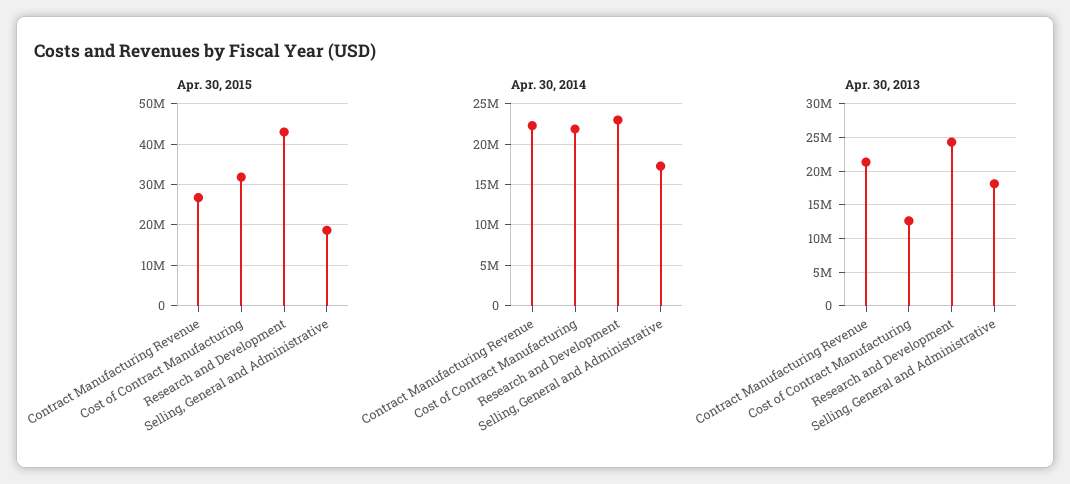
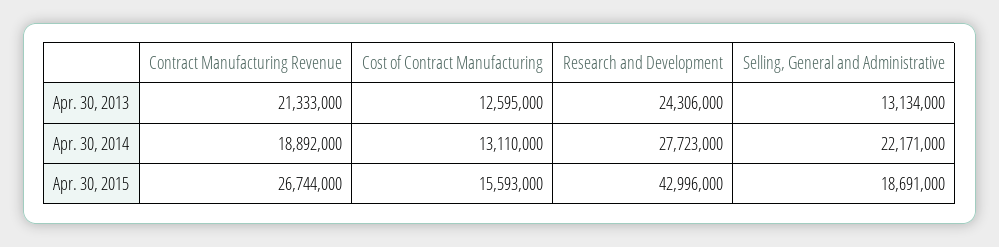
Apr. 30, 2015, Cost of Contract Manufacturing: 32000000 -> 15593000
Apr. 30, 2014, Contract Manufacturing Revenue: 22000000 -> 18892000
Apr. 30, 2014, Cost of Contract Manufacturing: 22000000 -> 13110000
Apr. 30, 2014, Research and Development: 23000000 -> 27723000
Apr. 30, 2014, Selling, General and Administrative: 17000000 -> 22171000
Apr. 30, 2013, Selling, General and Administrative: 18000000 -> 13134000

